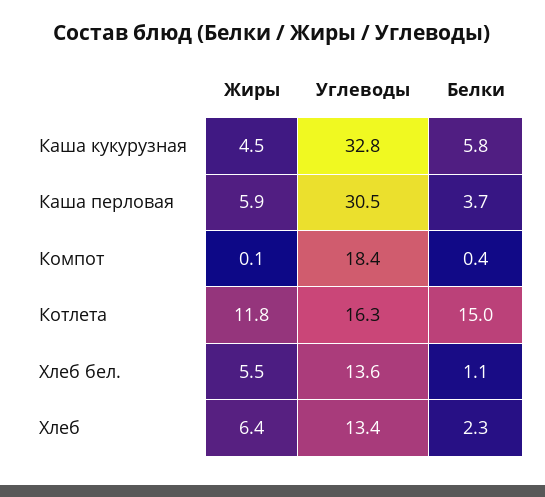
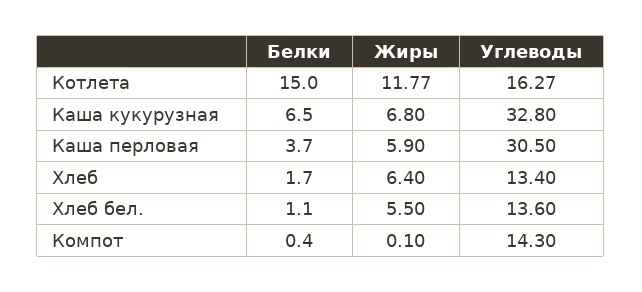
Жиры, Каша кукурузная: 4.5 -> 6.8
Белки, Каша кукурузная: 5.8 -> 6.5
Углеводы, Компот: 18.4 -> 14.3
Белки, Хлеб: 2.3 -> 1.7

